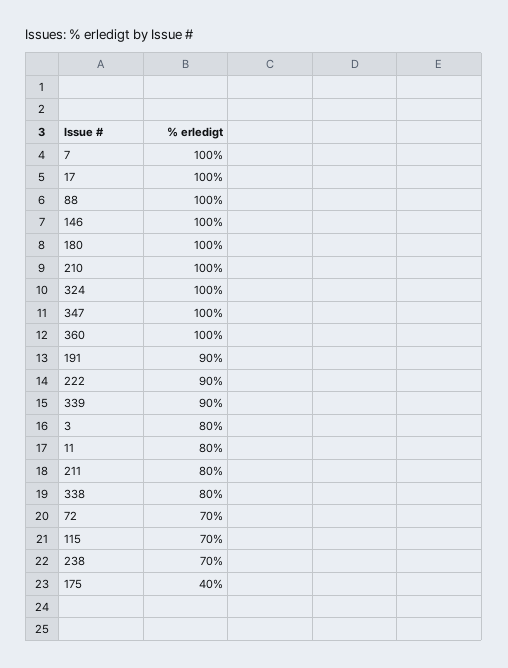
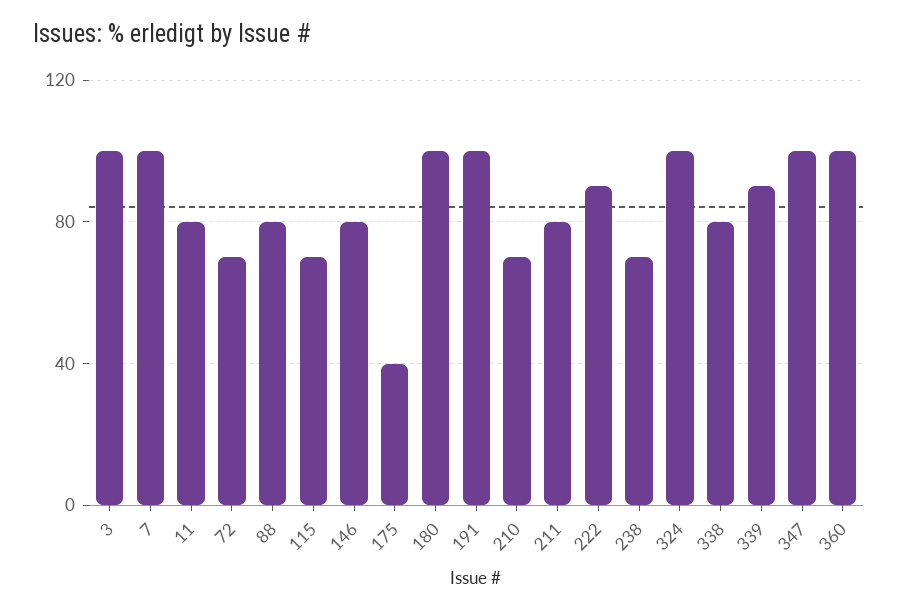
17: 100 -> none
88: 100 -> 80
146: 100 -> 80
210: 100 -> 70
191: 90 -> 100
3: 80 -> 100

